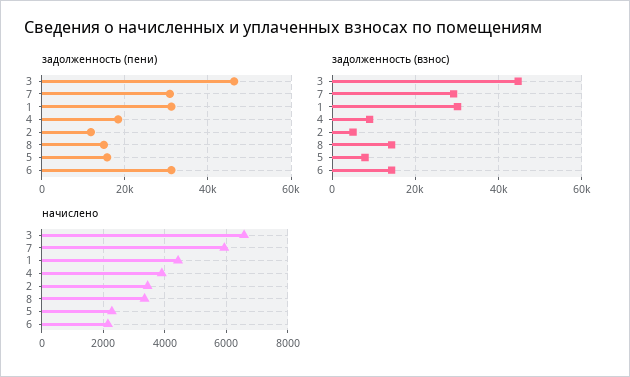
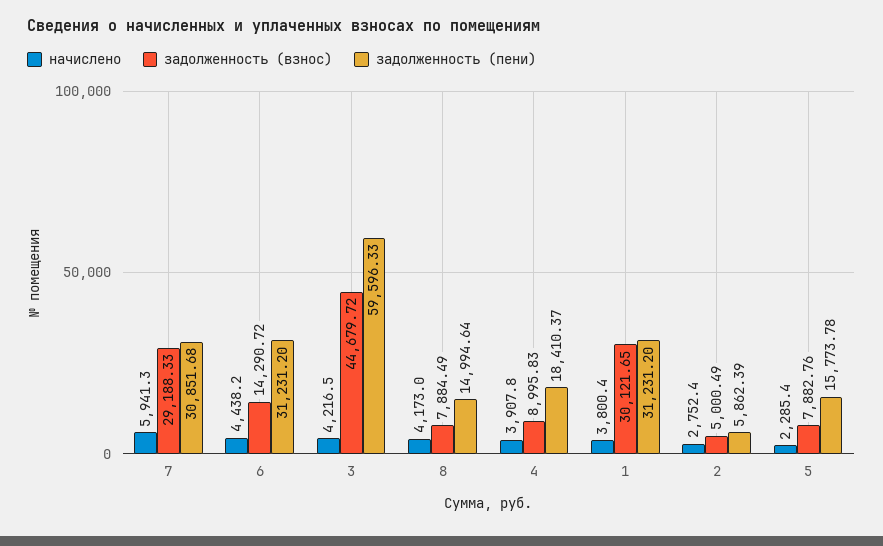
задолженность (пени), 3: 46000 -> 59596.33
задолженность (пени), 2: 12000 -> 5862.39
задолженность (взнос), 8: 14000 -> 7884.49
начислено, 3: 6600 -> 4216.5
начислено, 1: 4400 -> 3800.4
начислено, 2: 3400 -> 2752.4
начислено, 8: 3400 -> 4173
начислено, 6: 2200 -> 4438.2

